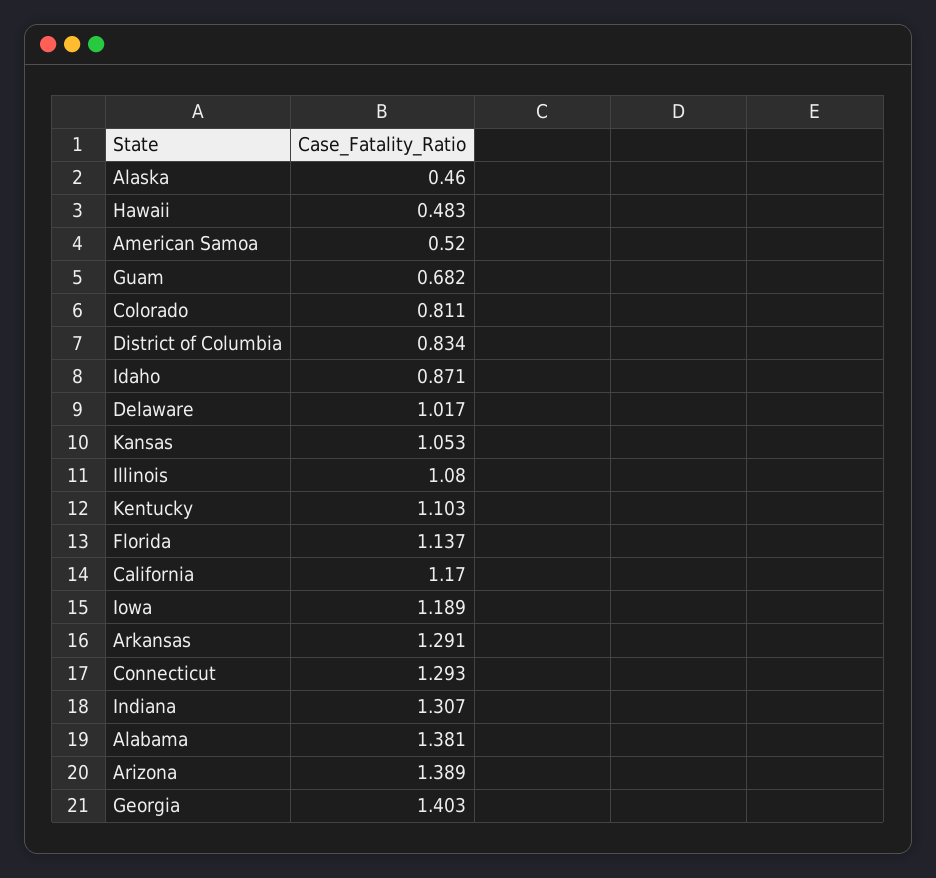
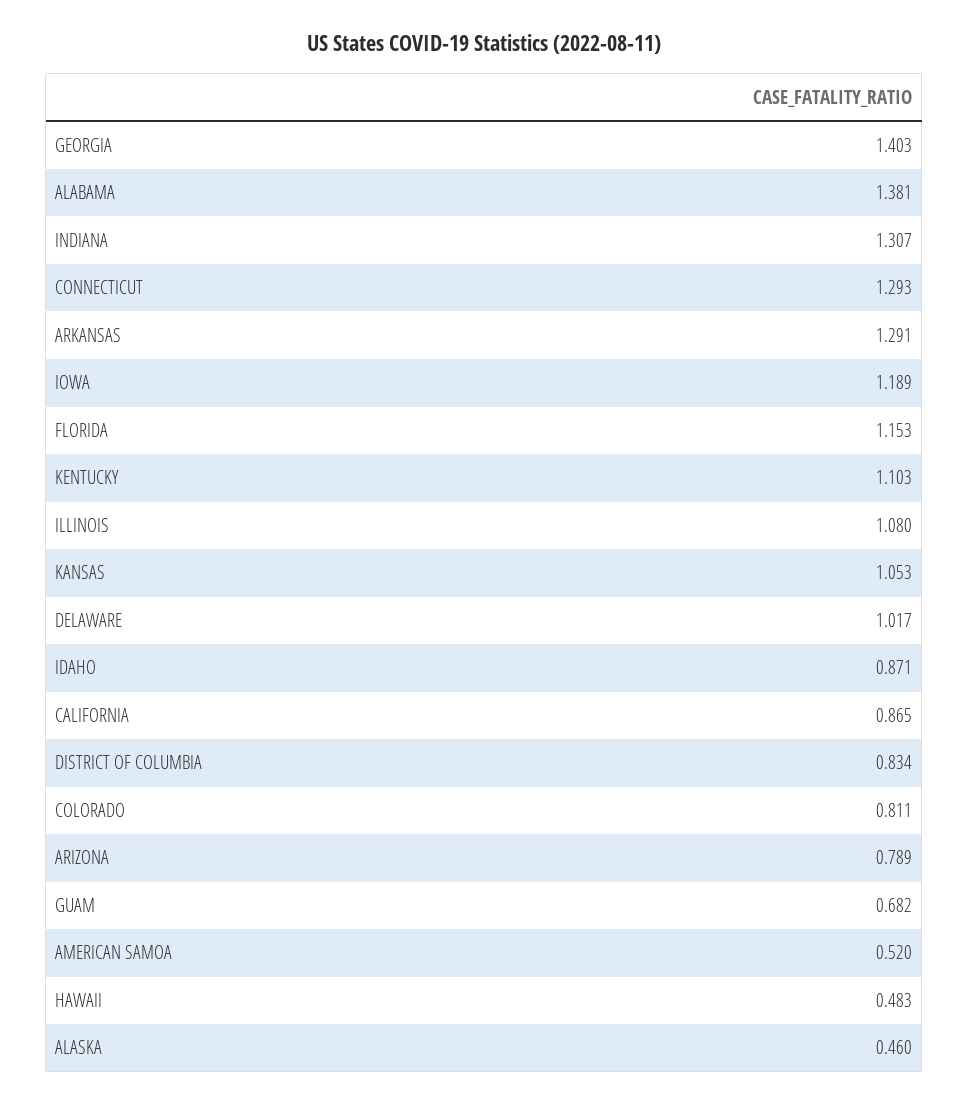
Florida: 1.137 -> 1.153
California: 1.17 -> 0.865
Arizona: 1.389 -> 0.789

